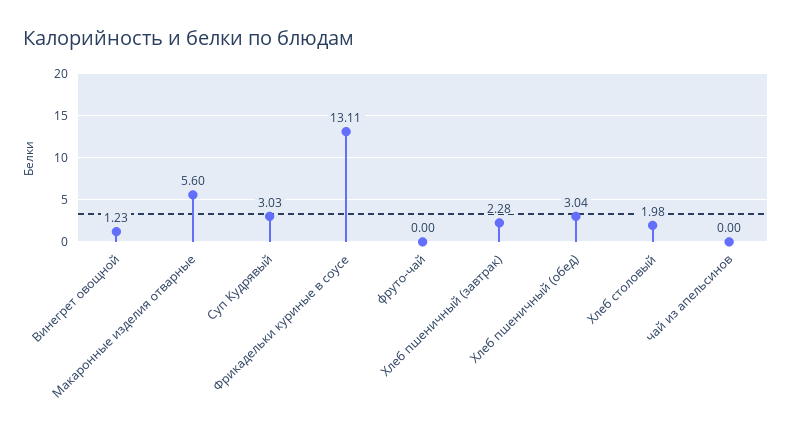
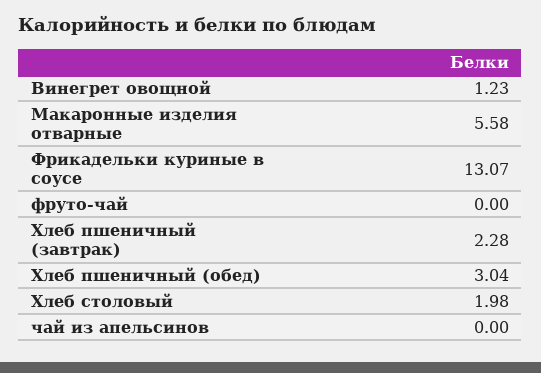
Макаронные изделия отварные: 5.6 -> 5.58
Суп Кудрявый: 3.03 -> none
Фрикадельки куриные в соусе: 13.11 -> 13.07

